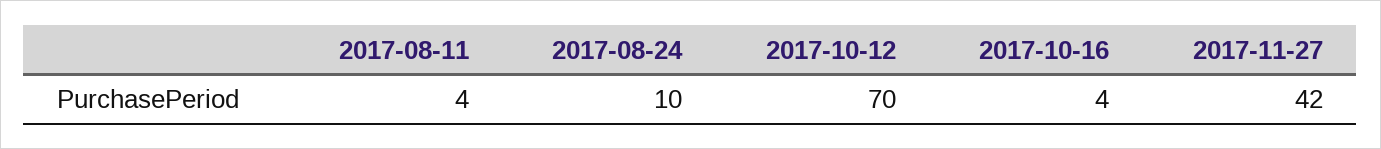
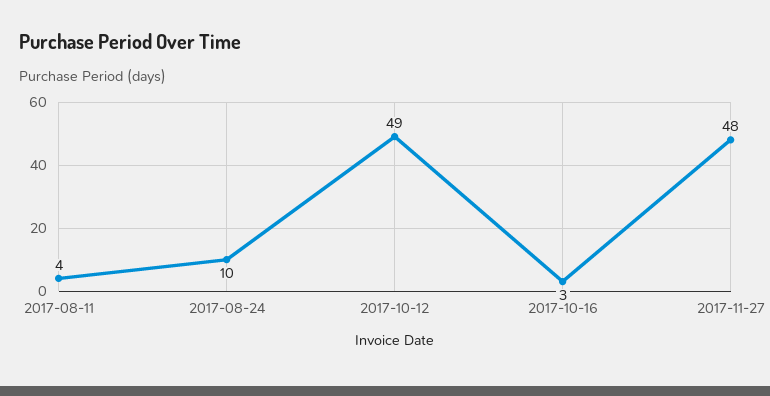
2017-10-12: 70 -> 49
2017-10-16: 4 -> 3
2017-11-27: 42 -> 48

